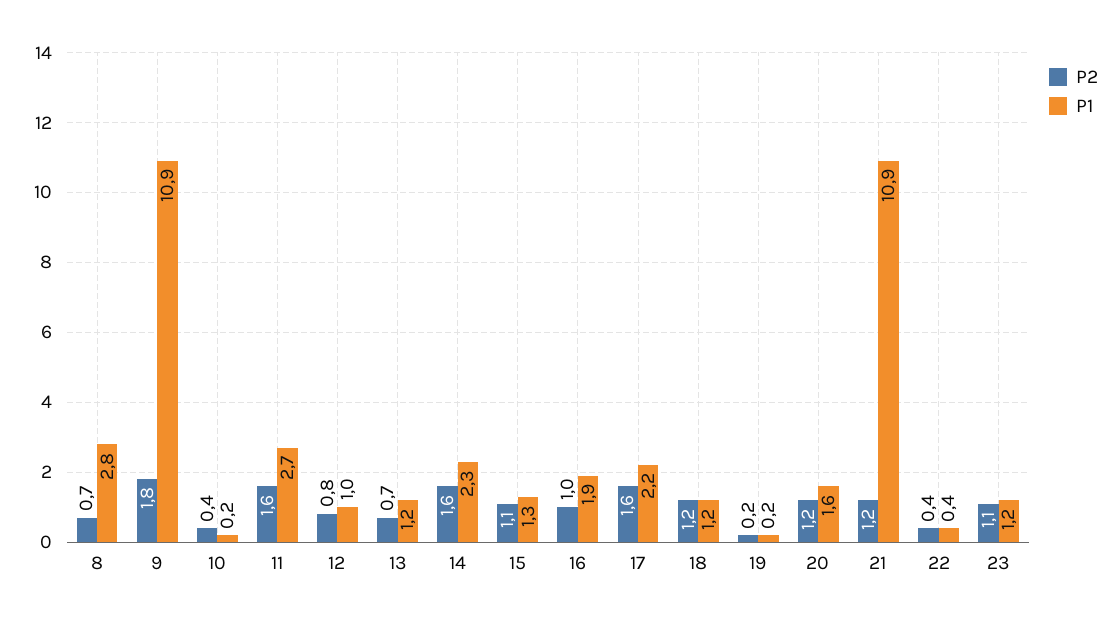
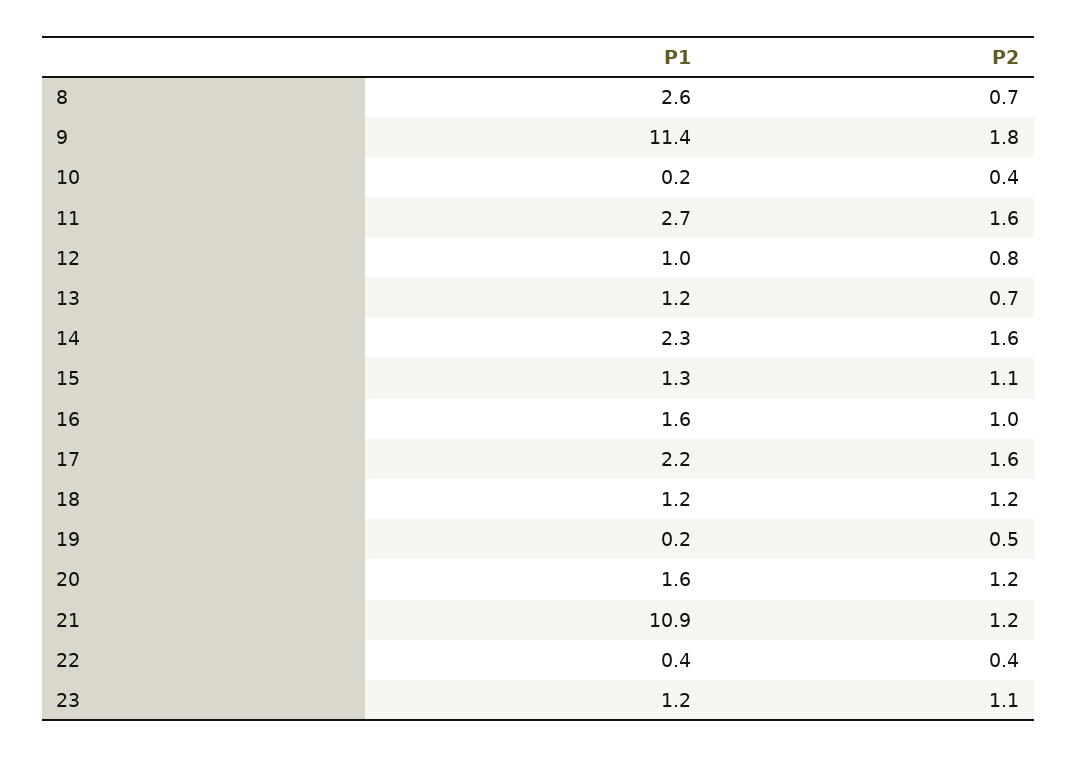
P1, 8: 2.8 -> 2.6
P1, 9: 10.9 -> 11.4
P1, 16: 1.9 -> 1.6
P2, 19: 0.2 -> 0.5

